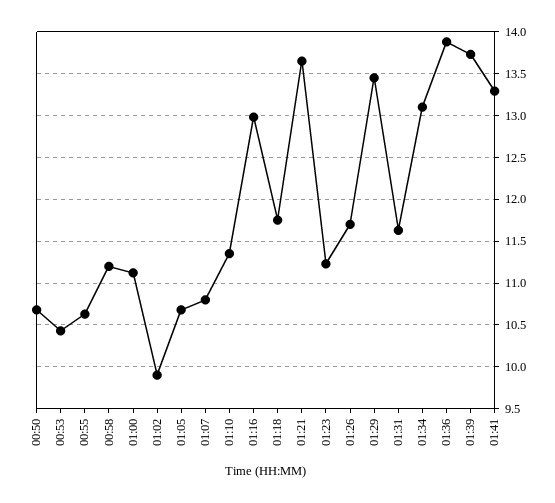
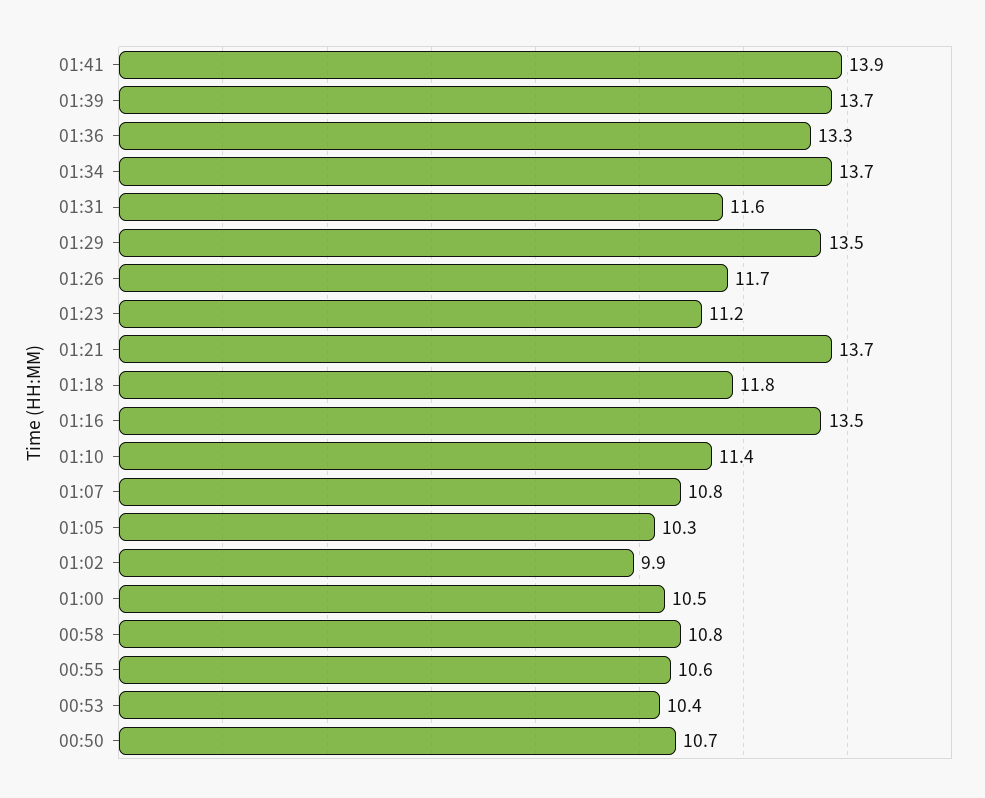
00:58: 11.2 -> 10.8
01:00: 11.1 -> 10.5
01:05: 10.7 -> 10.3
01:16: 13 -> 13.5
01:34: 13.1 -> 13.7
01:36: 13.9 -> 13.3
01:41: 13.3 -> 13.9

